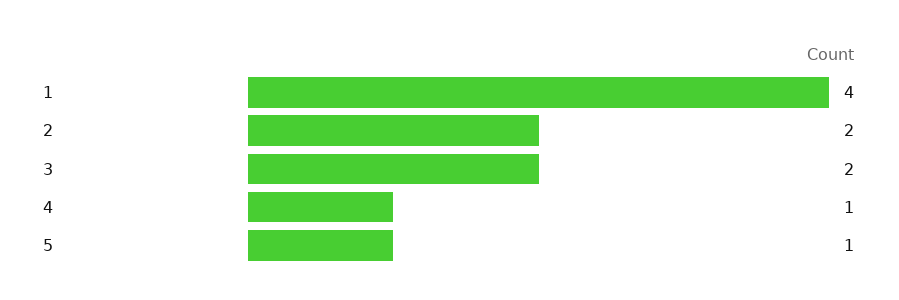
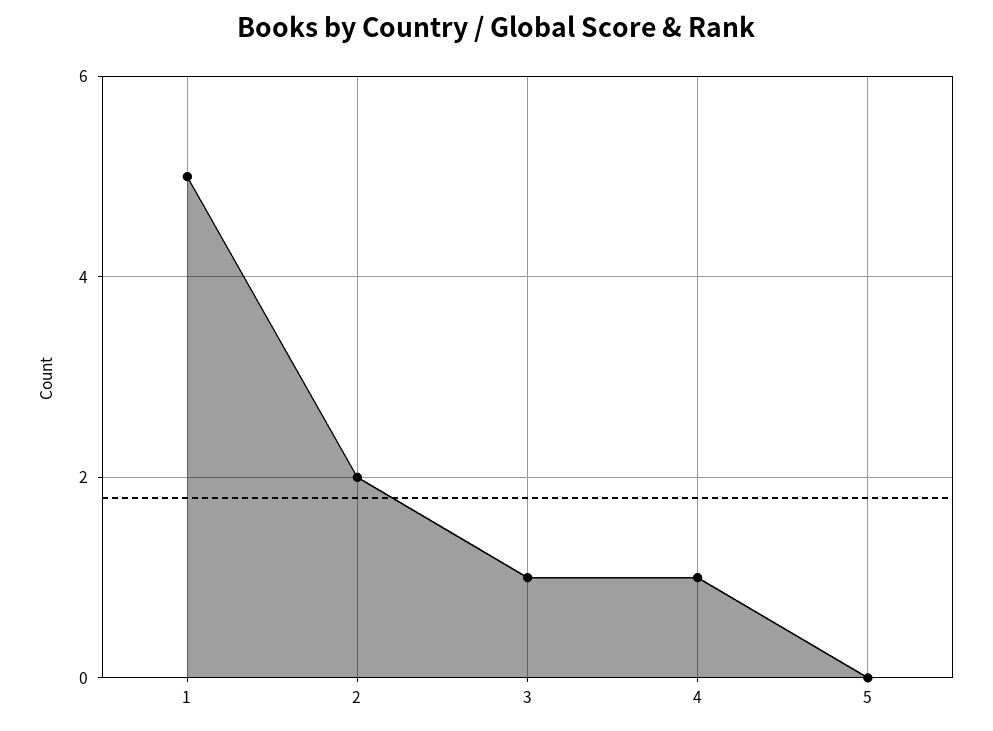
1: 4 -> 5
3: 2 -> 1
5: 1 -> 0

